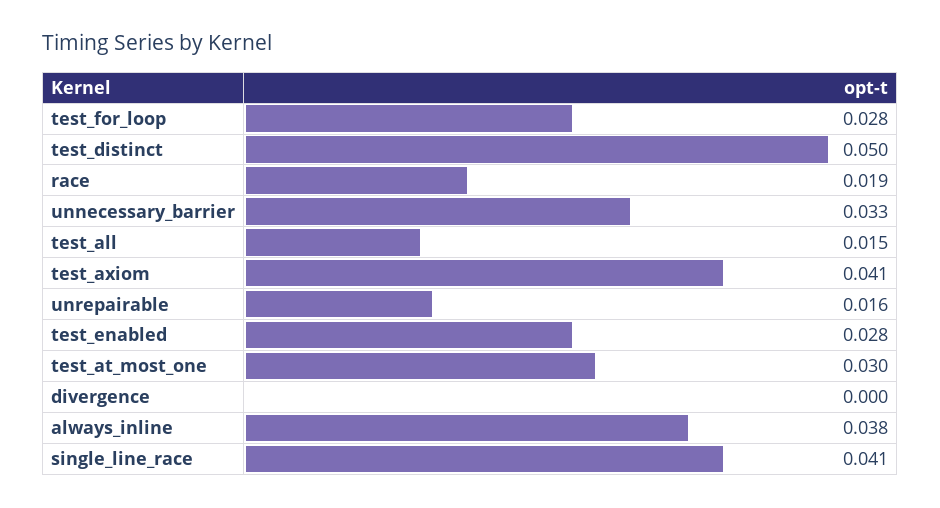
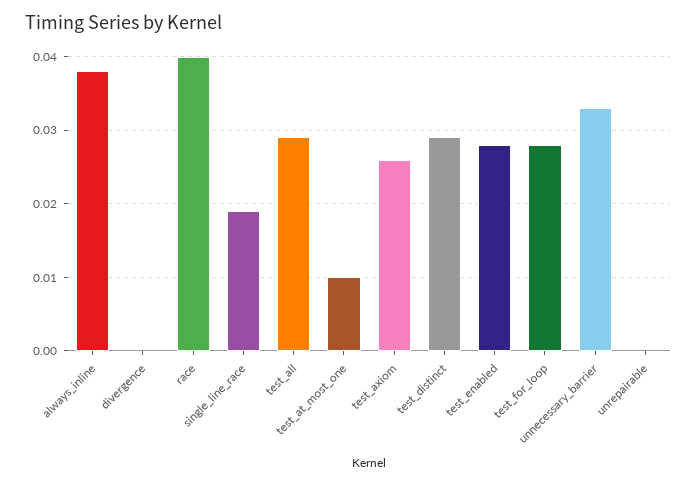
test_distinct: 0.05 -> 0.029
race: 0.019 -> 0.04
test_all: 0.015 -> 0.029
test_axiom: 0.041 -> 0.026
unrepairable: 0.016 -> 0
test_at_most_one: 0.03 -> 0.01
single_line_race: 0.041 -> 0.019

